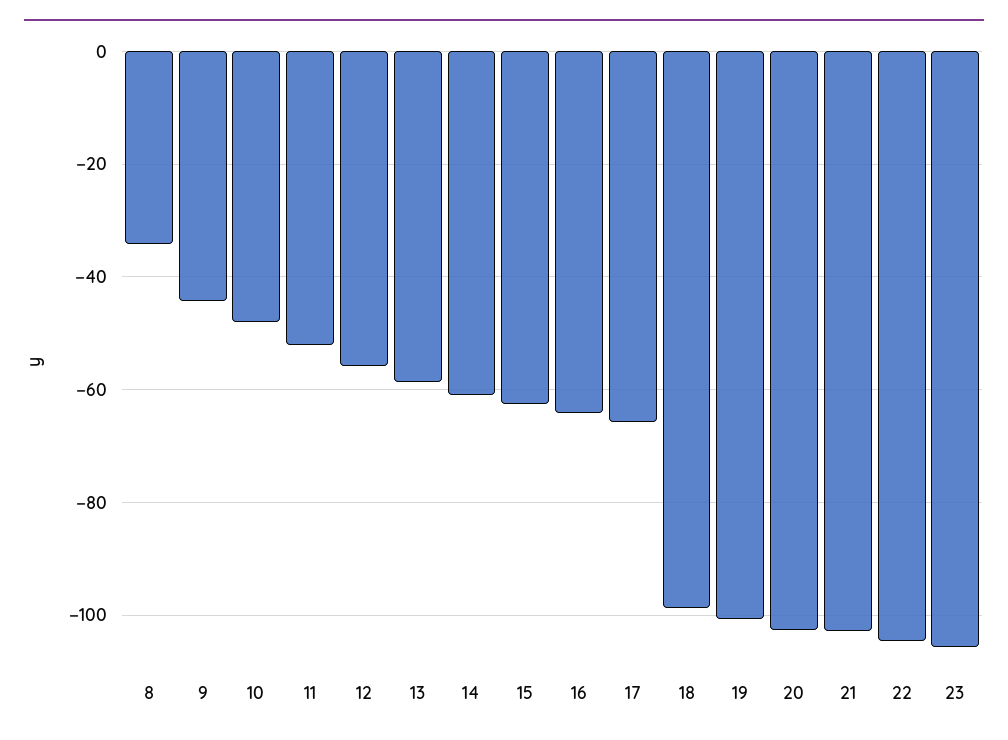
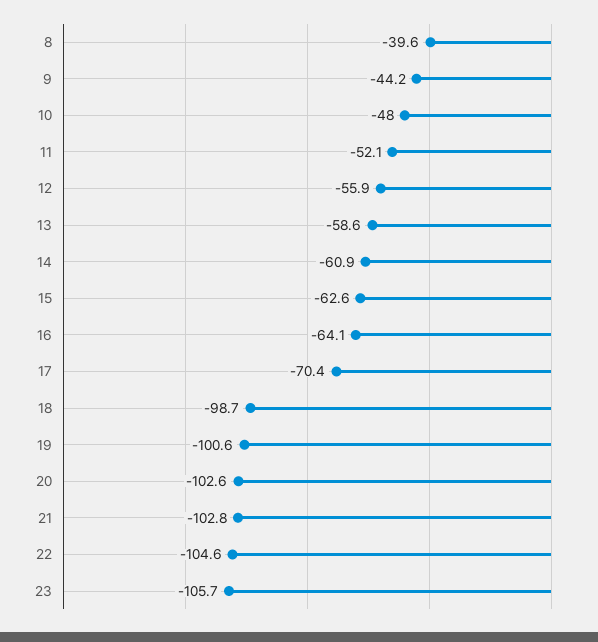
8: -34 -> -39.6
17: -66 -> -70.4

